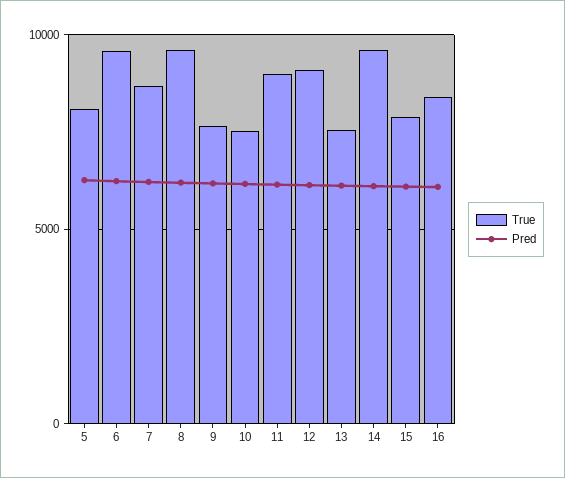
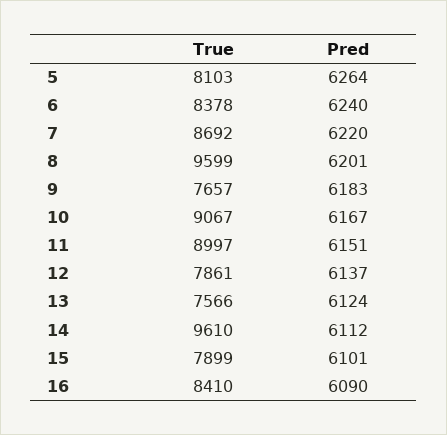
True, 6: 9500 -> 8378
True, 10: 7500 -> 9067
True, 12: 9000 -> 7861

